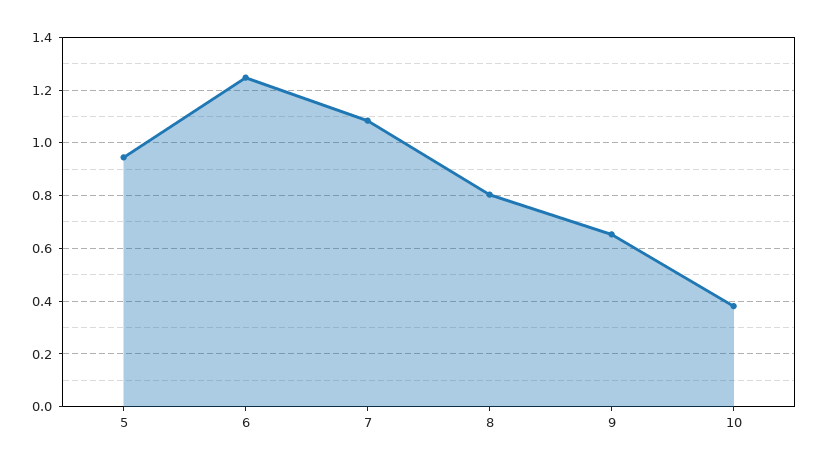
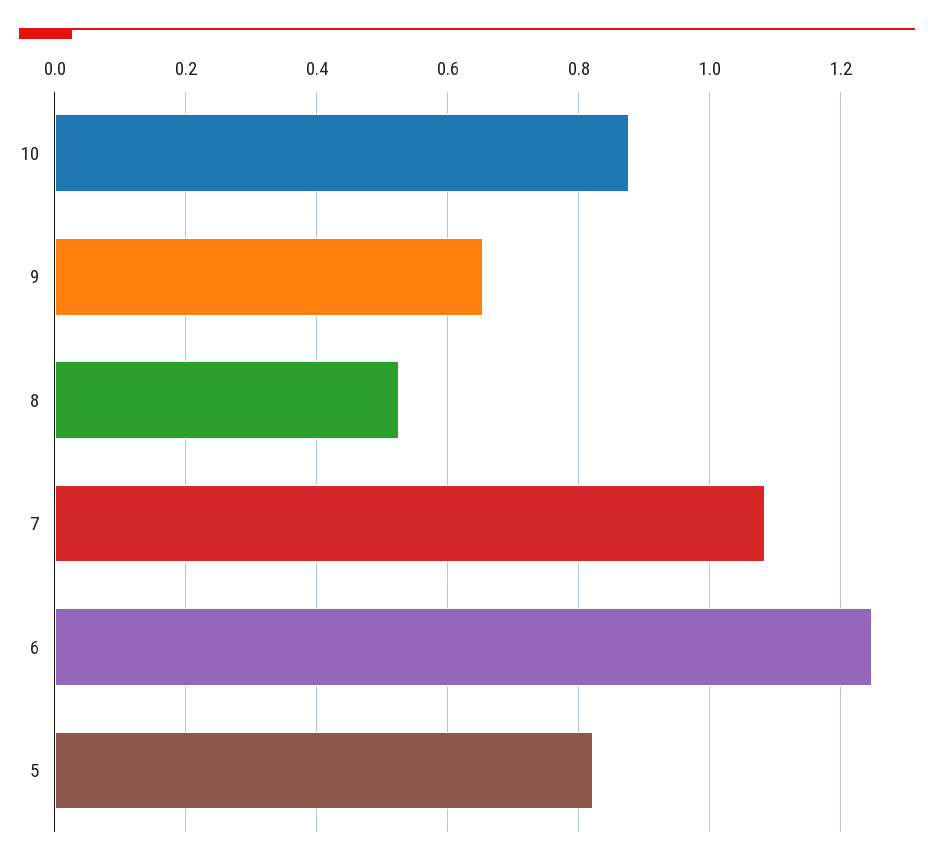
5: 0.95 -> 0.82
8: 0.8 -> 0.52
10: 0.375 -> 0.88

